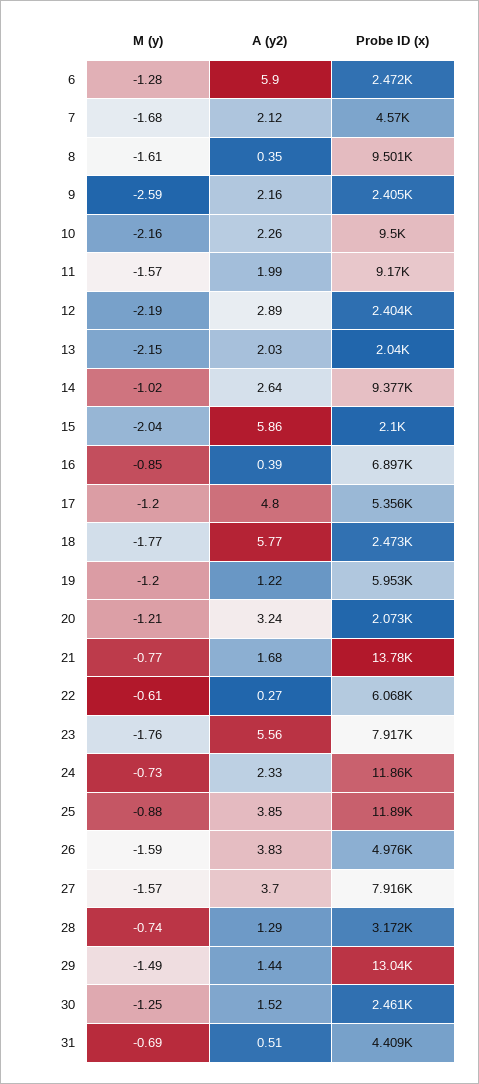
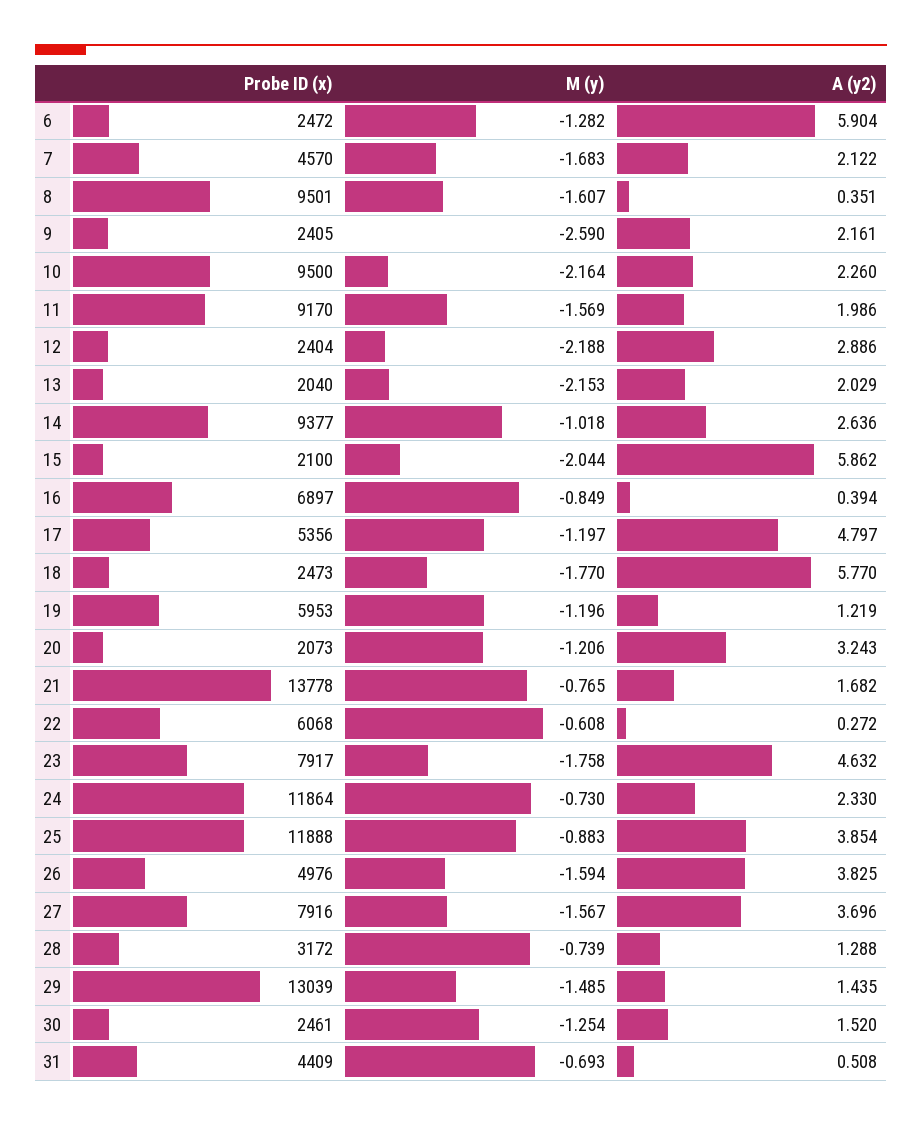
A (y2), 23: 5.56 -> 4.632

